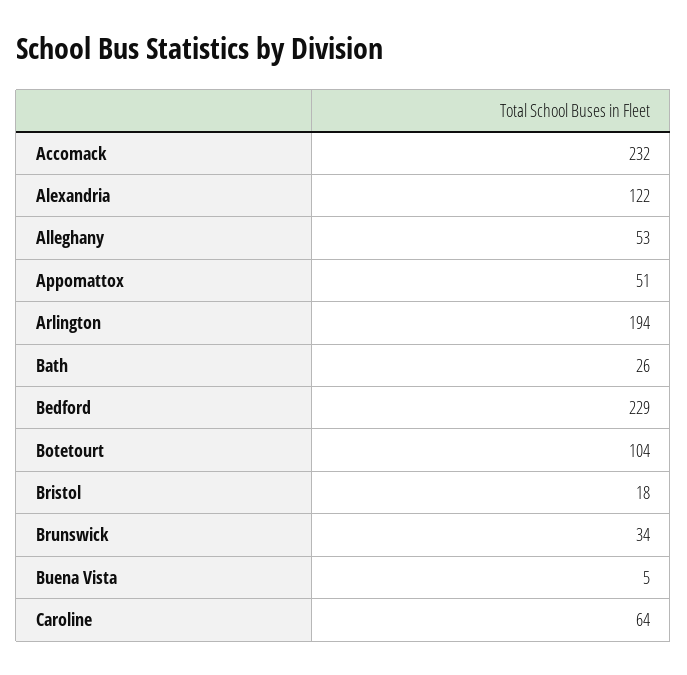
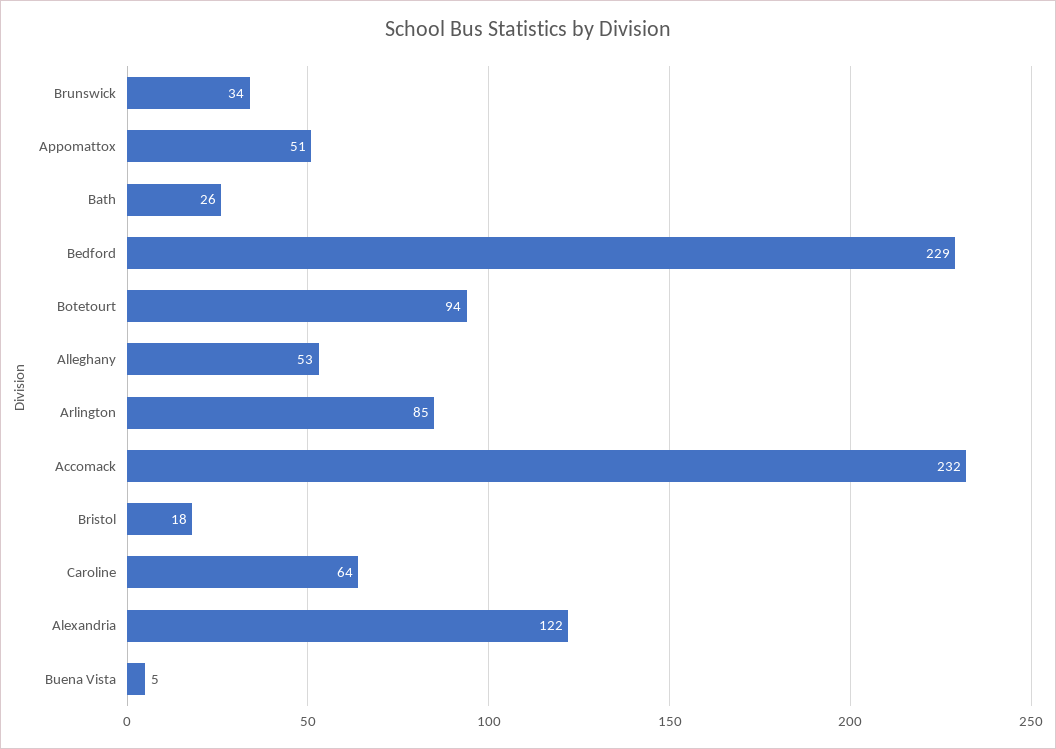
Arlington: 194 -> 85
Botetourt: 104 -> 94

